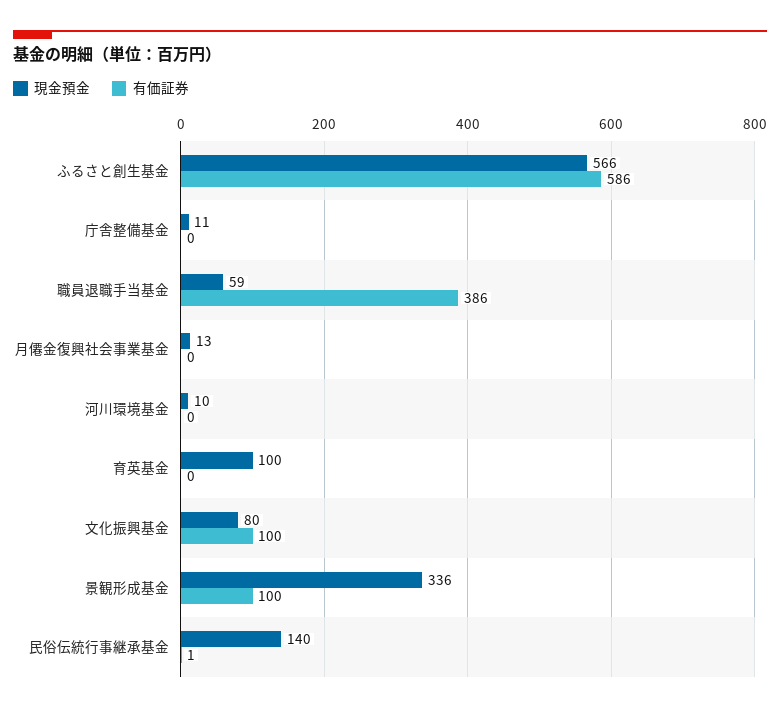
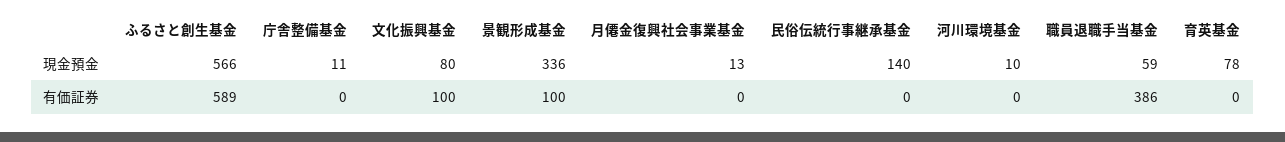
有価証券, ふるさと創生基金: 586 -> 589
現金預金, 育英基金: 100 -> 78
有価証券, 民俗伝統行事継承基金: 1 -> 0

